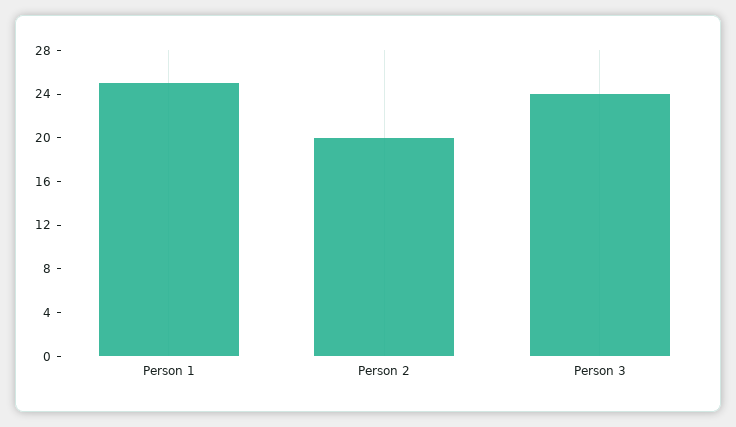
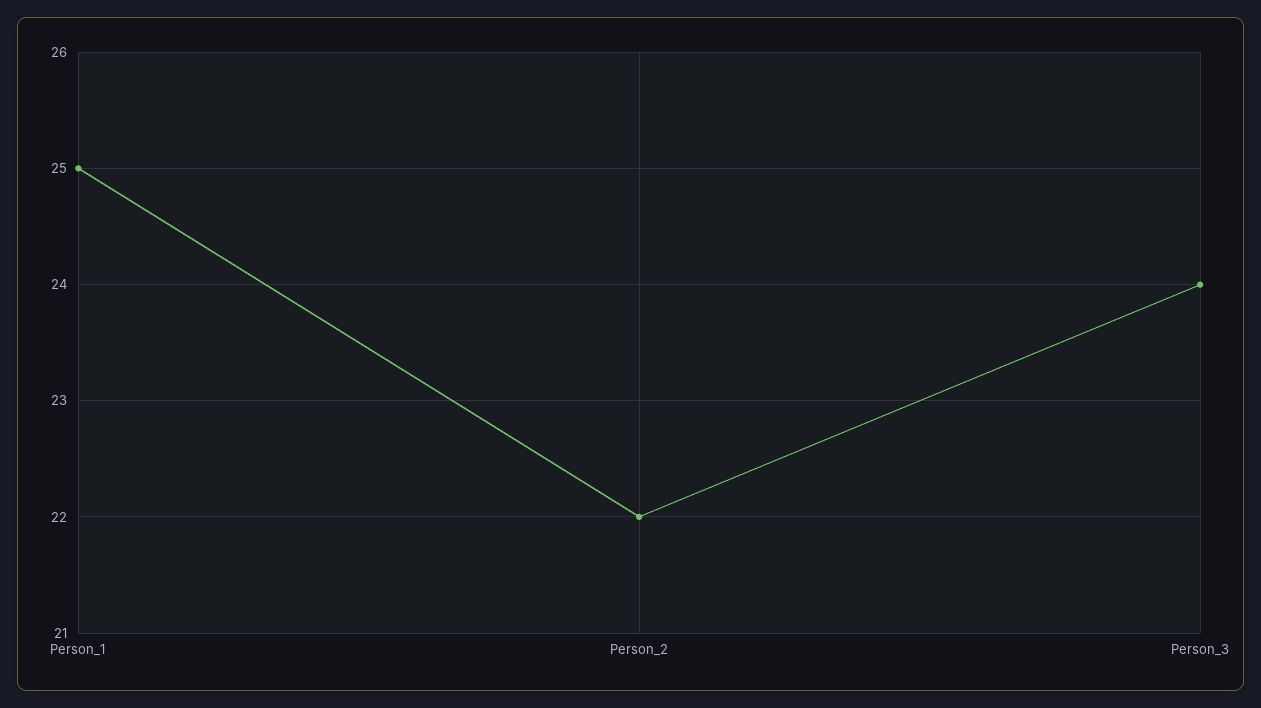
Person 2: 20 -> 22

